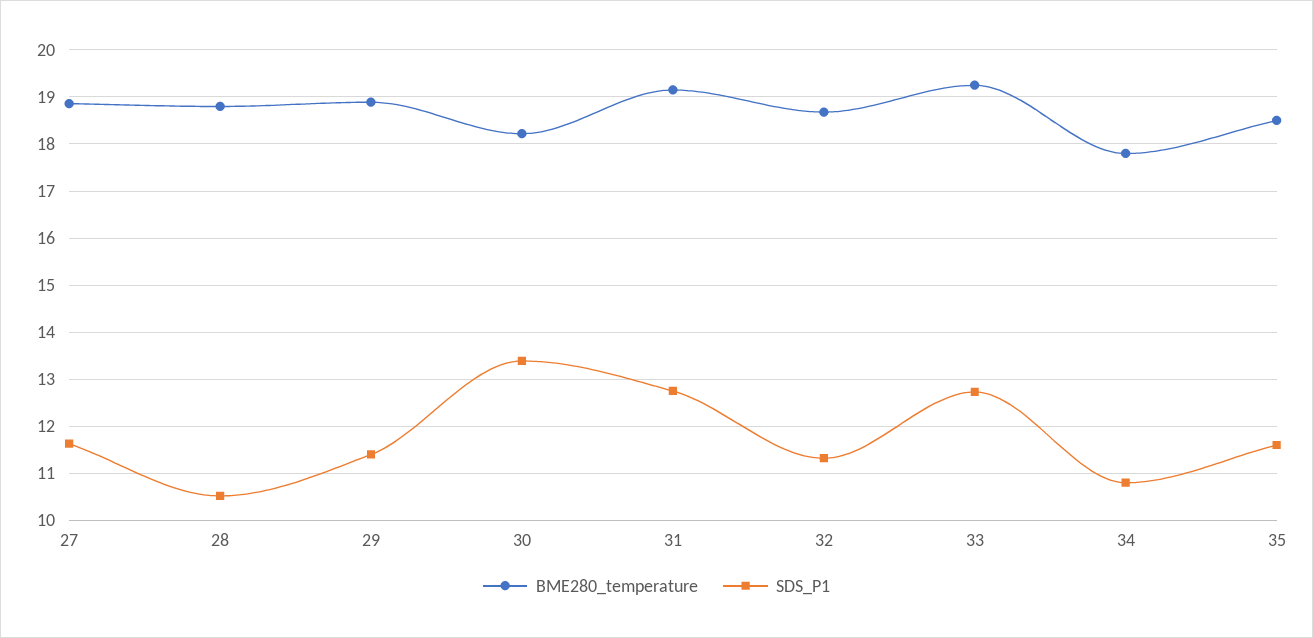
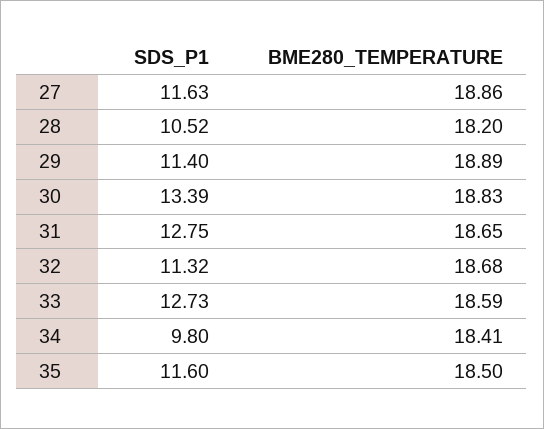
BME280_temperature, 28: 18.8 -> 18.2
BME280_temperature, 30: 18.2 -> 18.83
BME280_temperature, 31: 19.2 -> 18.65
BME280_temperature, 33: 19.2 -> 18.59
BME280_temperature, 34: 17.8 -> 18.41
SDS_P1, 34: 10.8 -> 9.8

